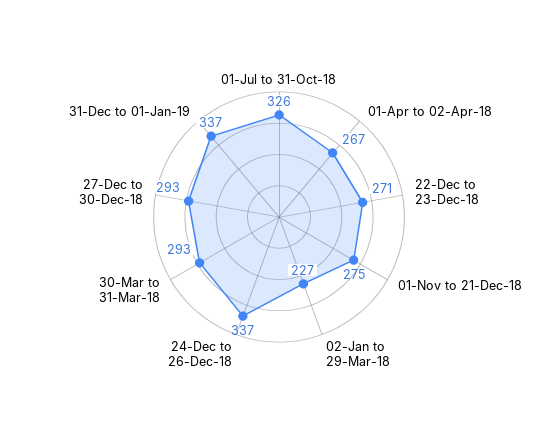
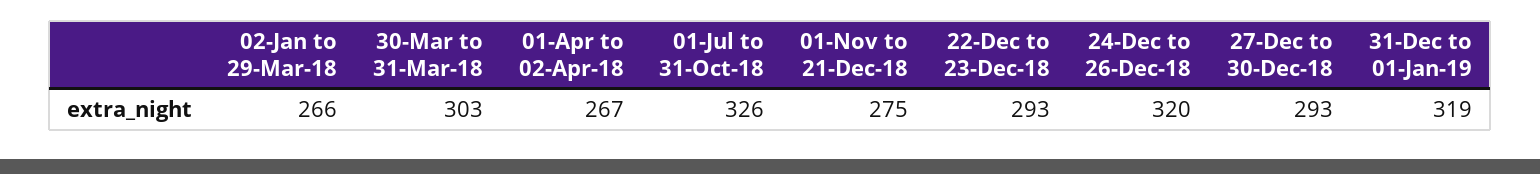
22-Dec to 23-Dec-18: 271 -> 293
02-Jan to 29-Mar-18: 227 -> 266
24-Dec to 26-Dec-18: 337 -> 320
30-Mar to 31-Mar-18: 293 -> 303
31-Dec to 01-Jan-19: 337 -> 319

